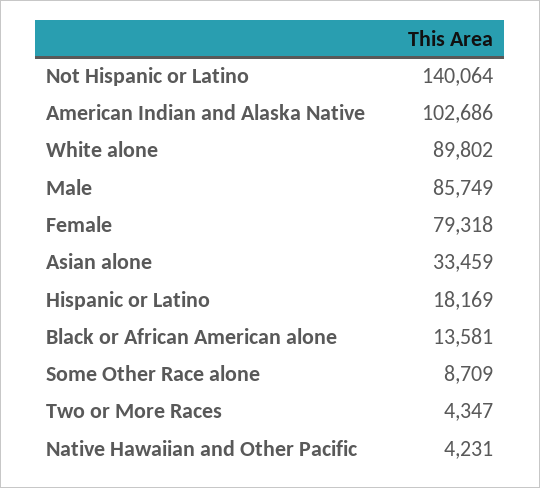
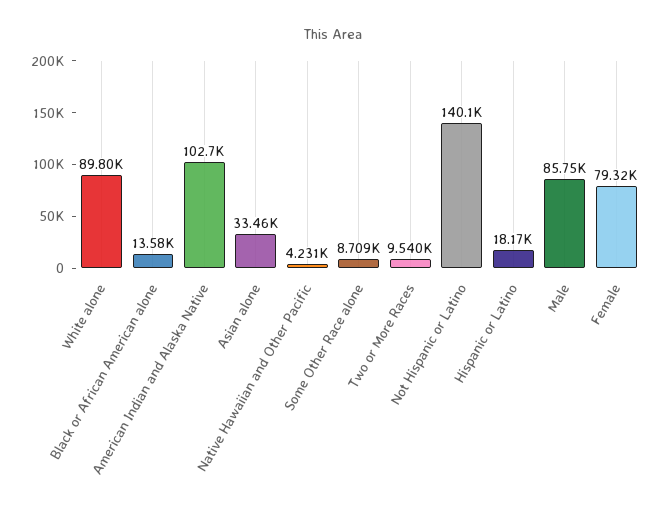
Two or More Races: 4347 -> 9540

